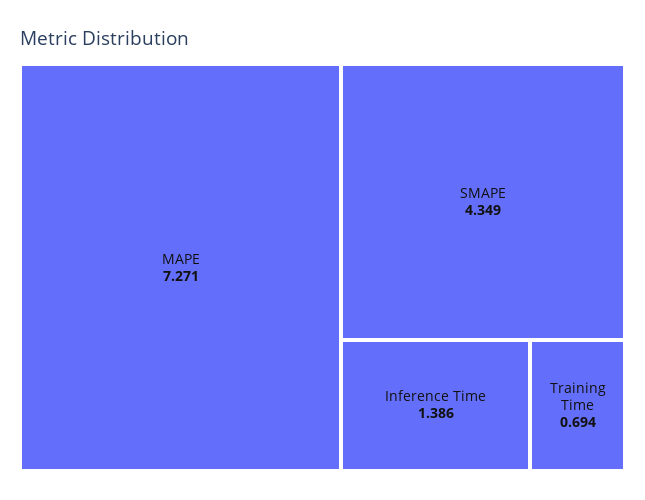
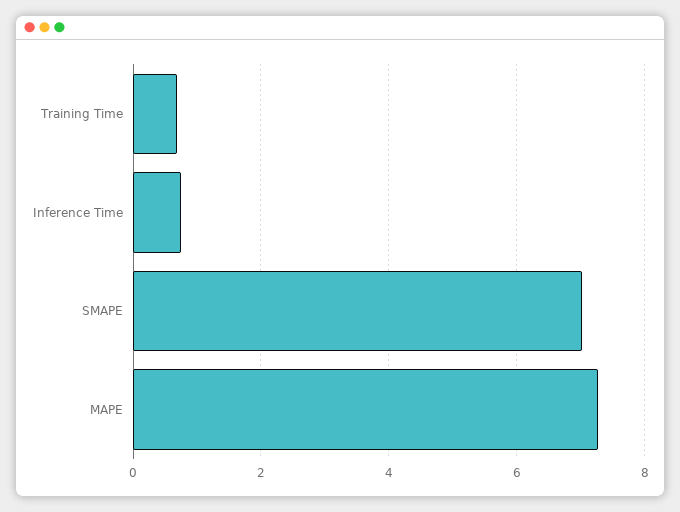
SMAPE: 4.349 -> 7
Inference Time: 1.386 -> 0.8

